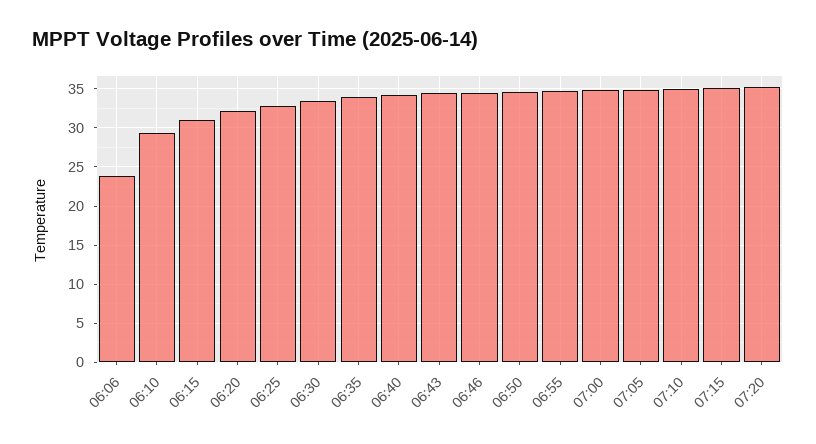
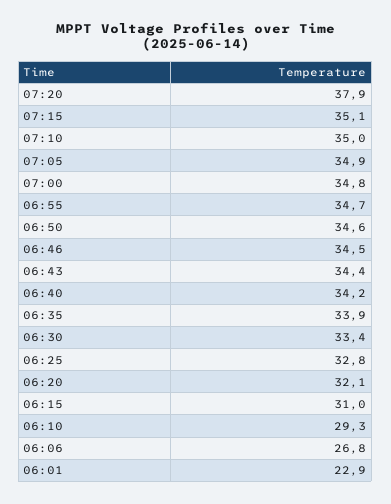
06:06: 24 -> 26.8
07:20: 35 -> 37.9
06:01: none -> 22.9

